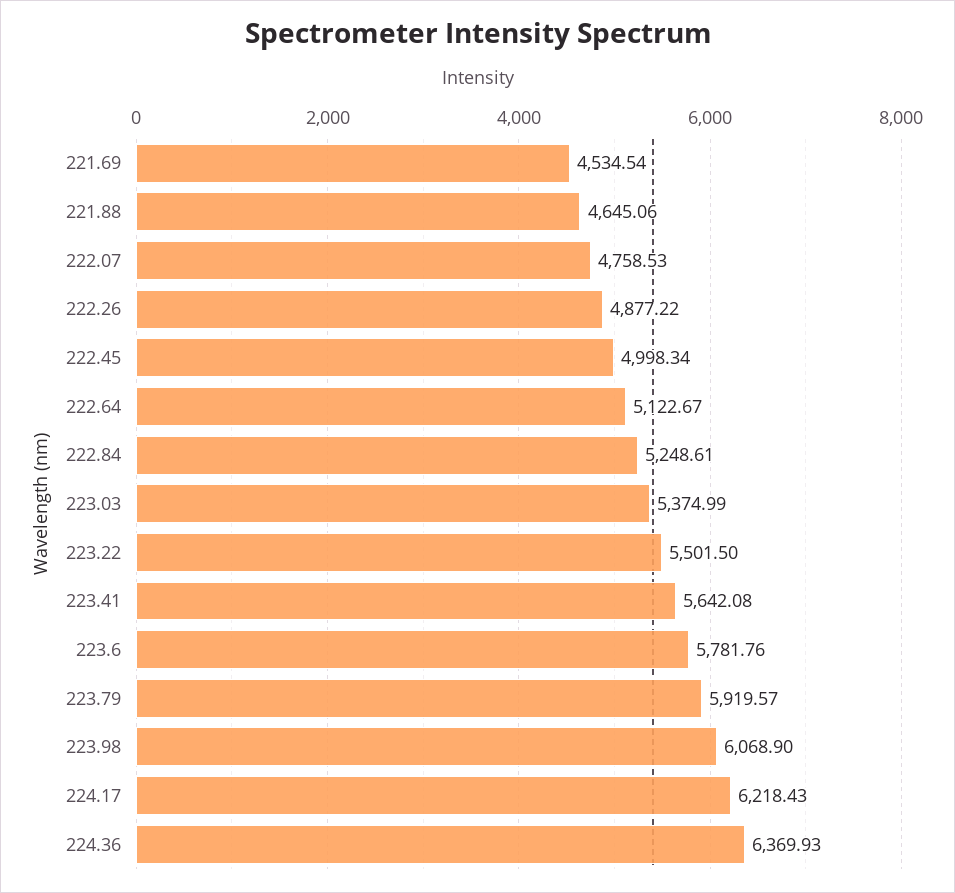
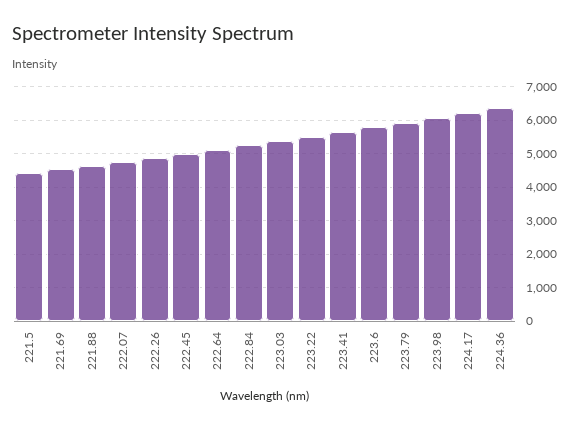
221.5: none -> 4400

